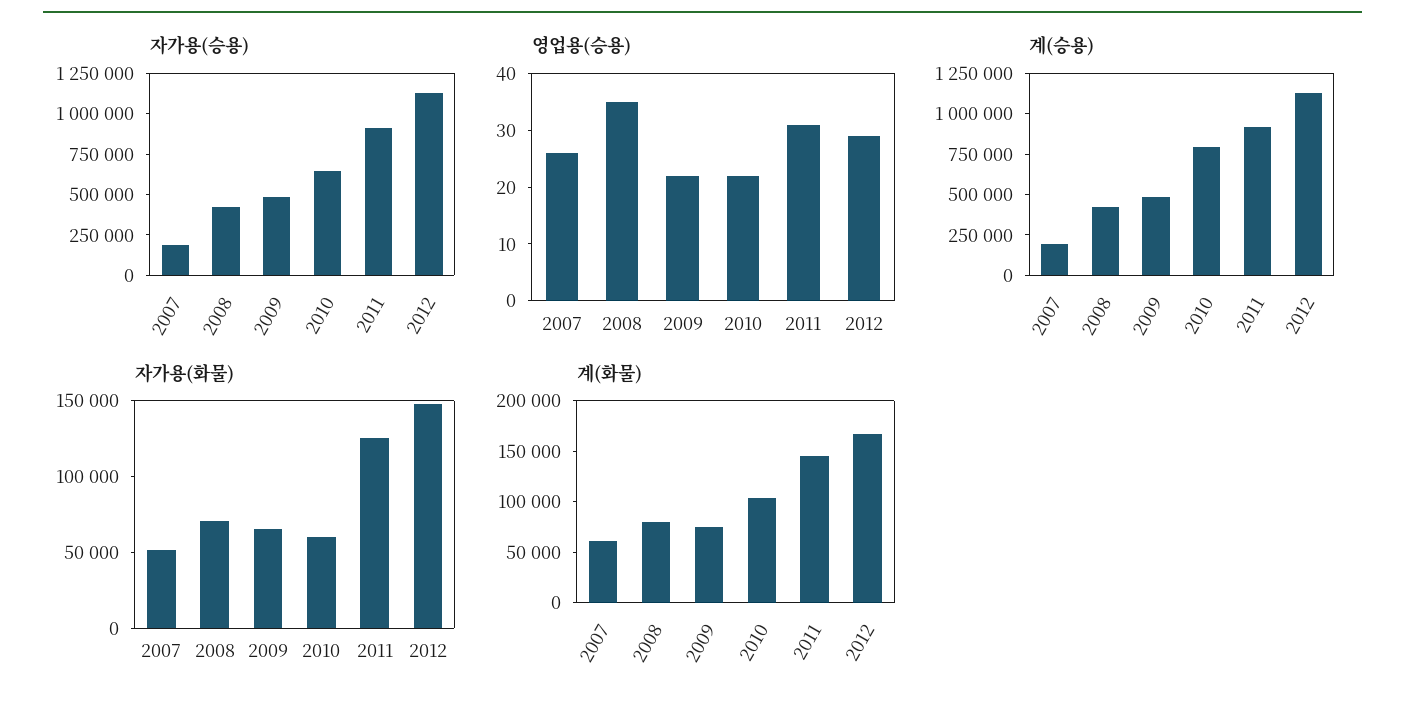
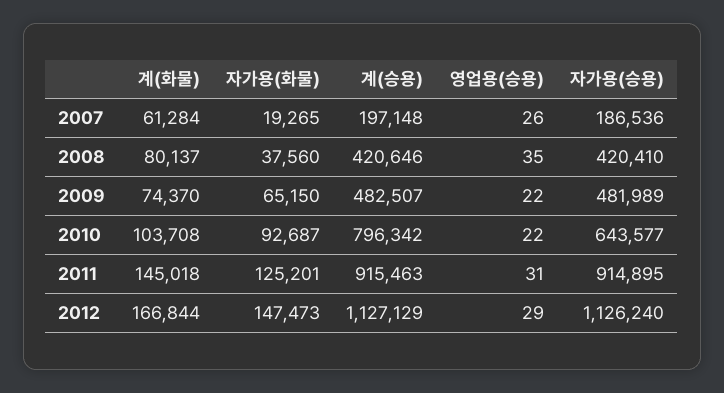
자가용(화물), 2007: 50000 -> 19265
자가용(화물), 2008: 70000 -> 37560
자가용(화물), 2010: 60000 -> 92687

